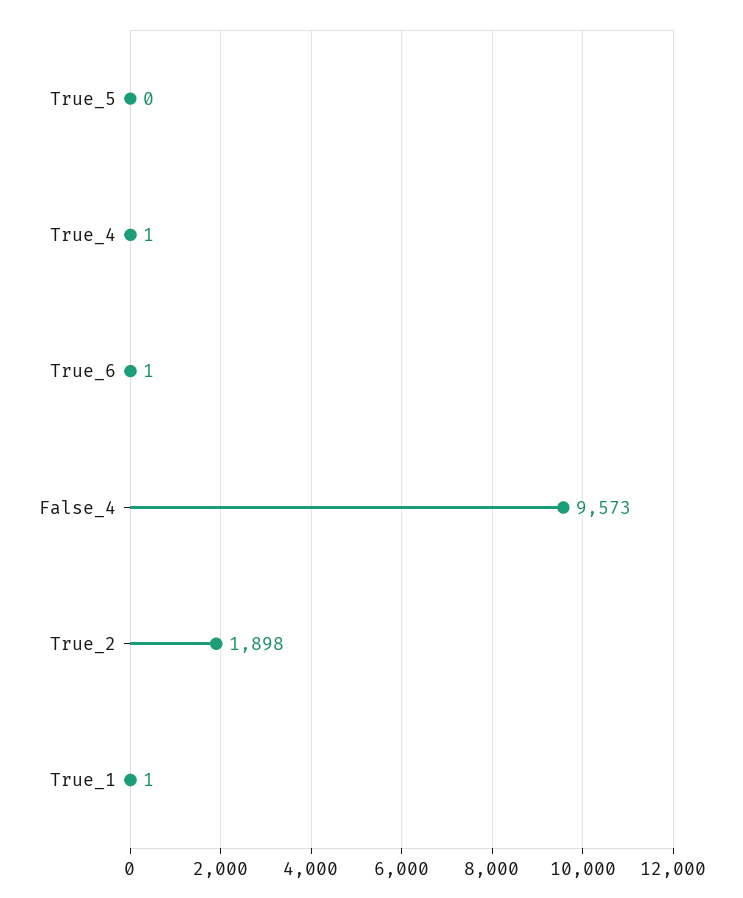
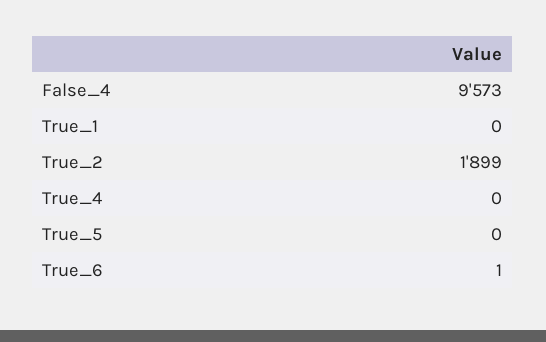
True_4: 1 -> 0
True_2: 1898 -> 1899
True_1: 1 -> 0

